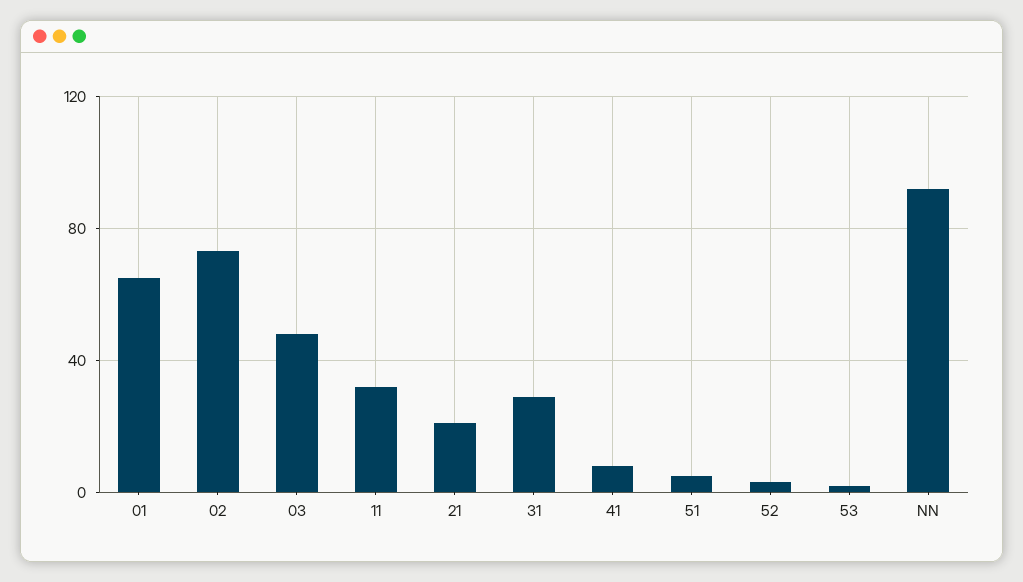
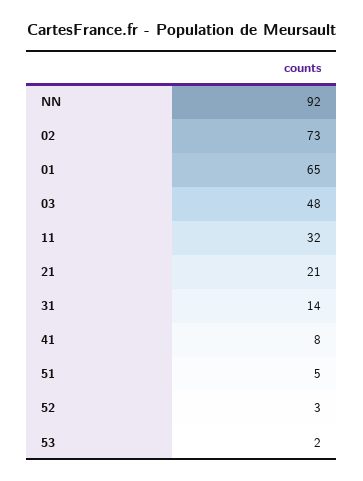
31: 30 -> 14

